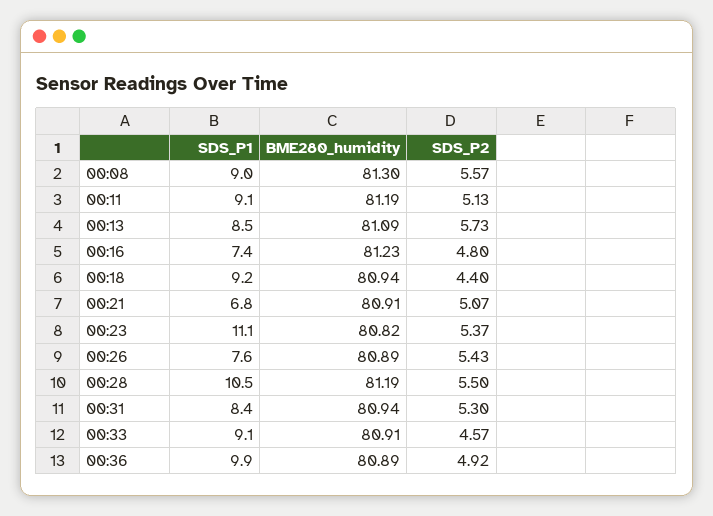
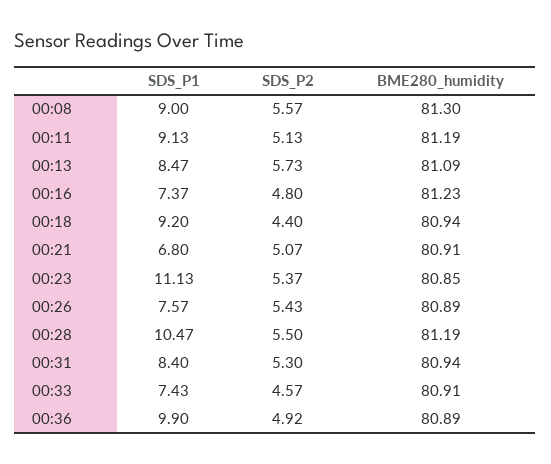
BME280_humidity, 00:23: 80.82 -> 80.85
SDS_P1, 00:33: 9.1 -> 7.43

